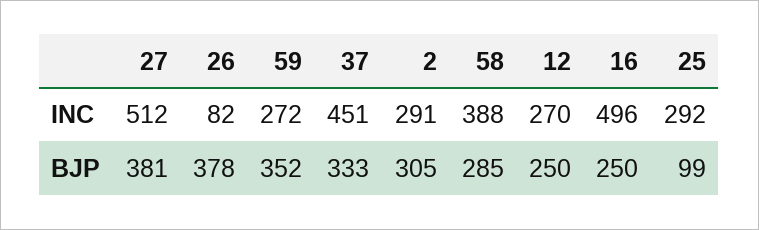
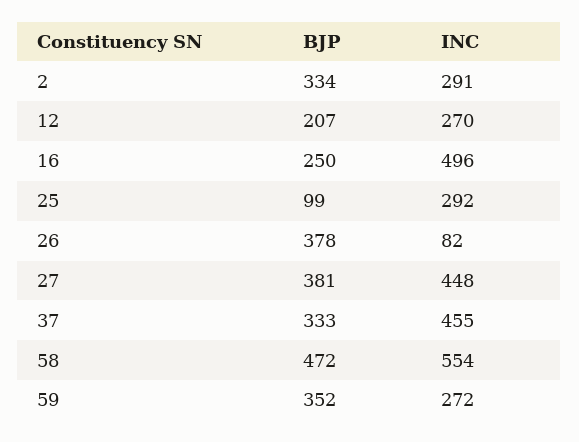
27, INC: 512 -> 448
37, INC: 451 -> 455
58, INC: 388 -> 554
2, BJP: 305 -> 334
58, BJP: 285 -> 472
12, BJP: 250 -> 207

